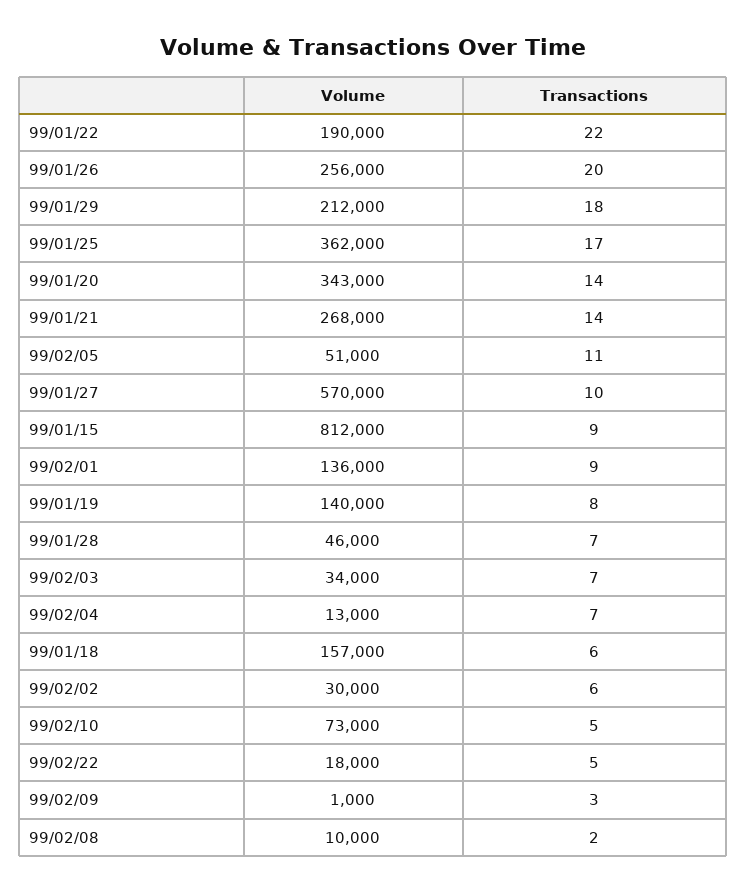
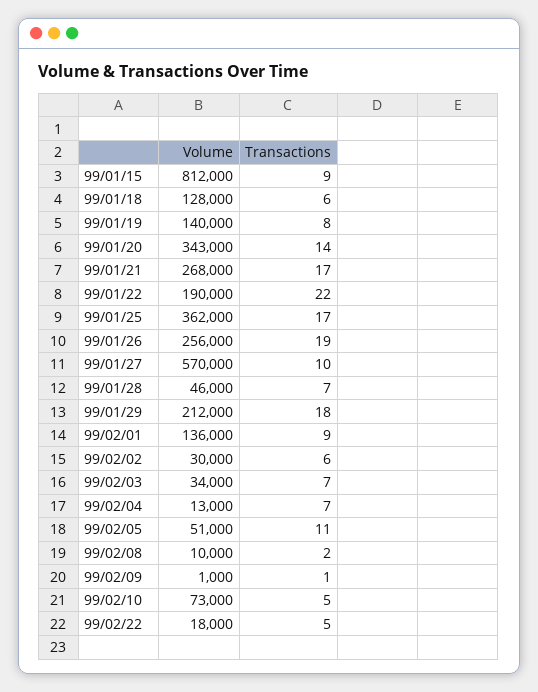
Transactions, 99/01/26: 20 -> 19
Transactions, 99/01/21: 14 -> 17
Volume, 99/01/18: 157000 -> 128000
Transactions, 99/02/09: 3 -> 1

